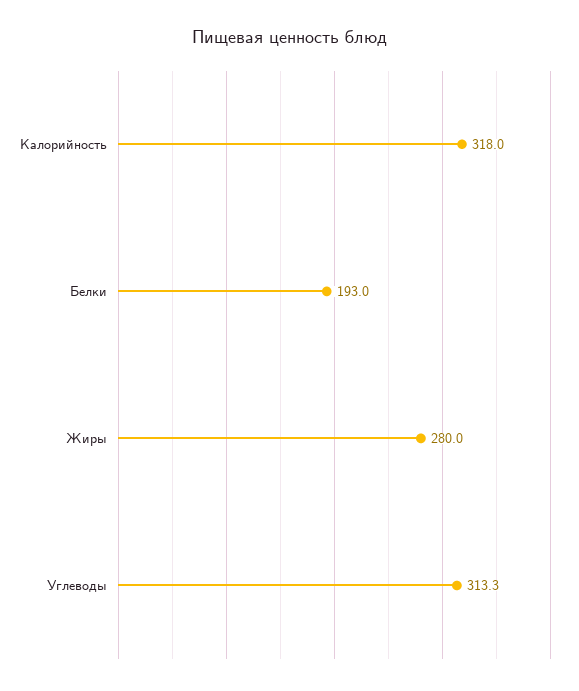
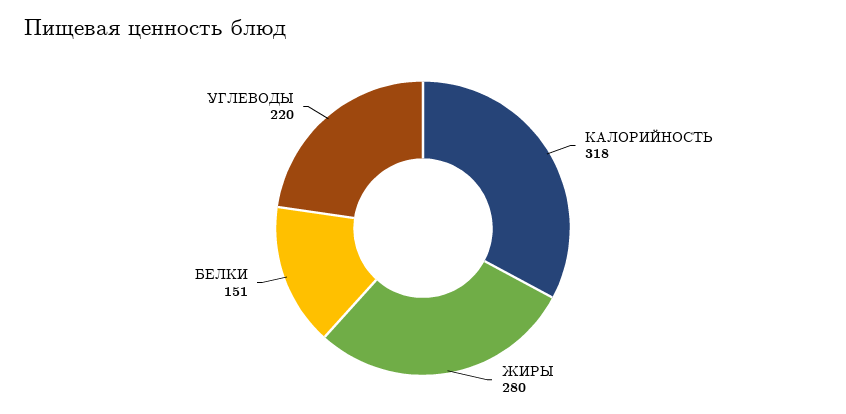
Белки: 193 -> 151
Углеводы: 313.3 -> 220

